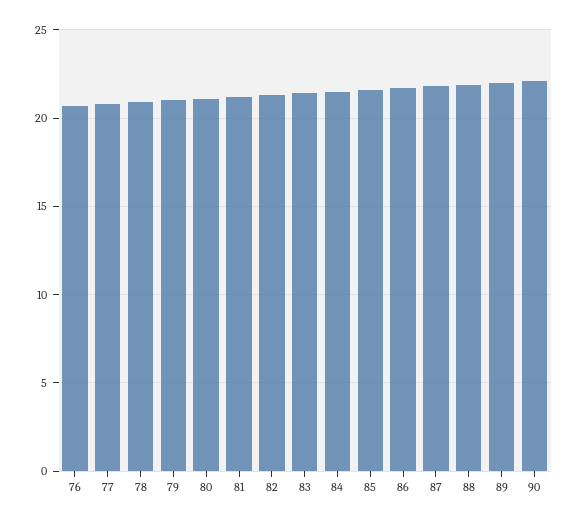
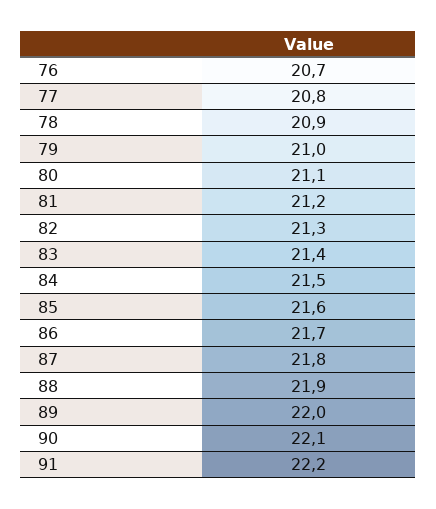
91: none -> 22.2

